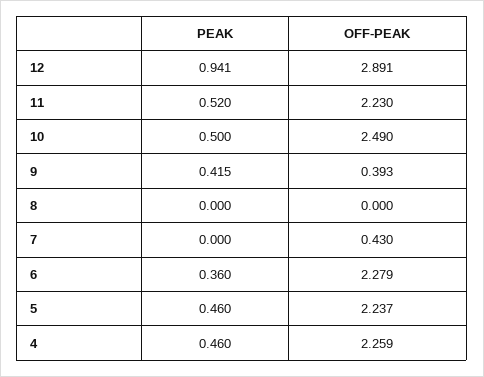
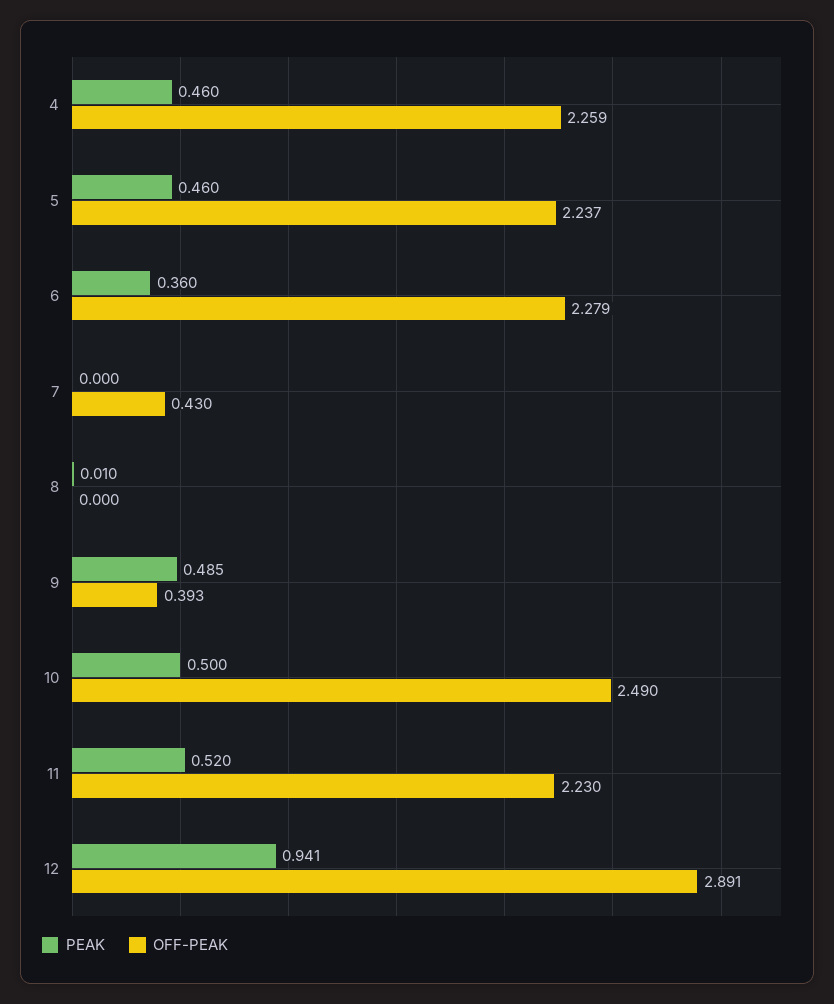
PEAK, 9: 0.415 -> 0.485
PEAK, 8: 0 -> 0.01

